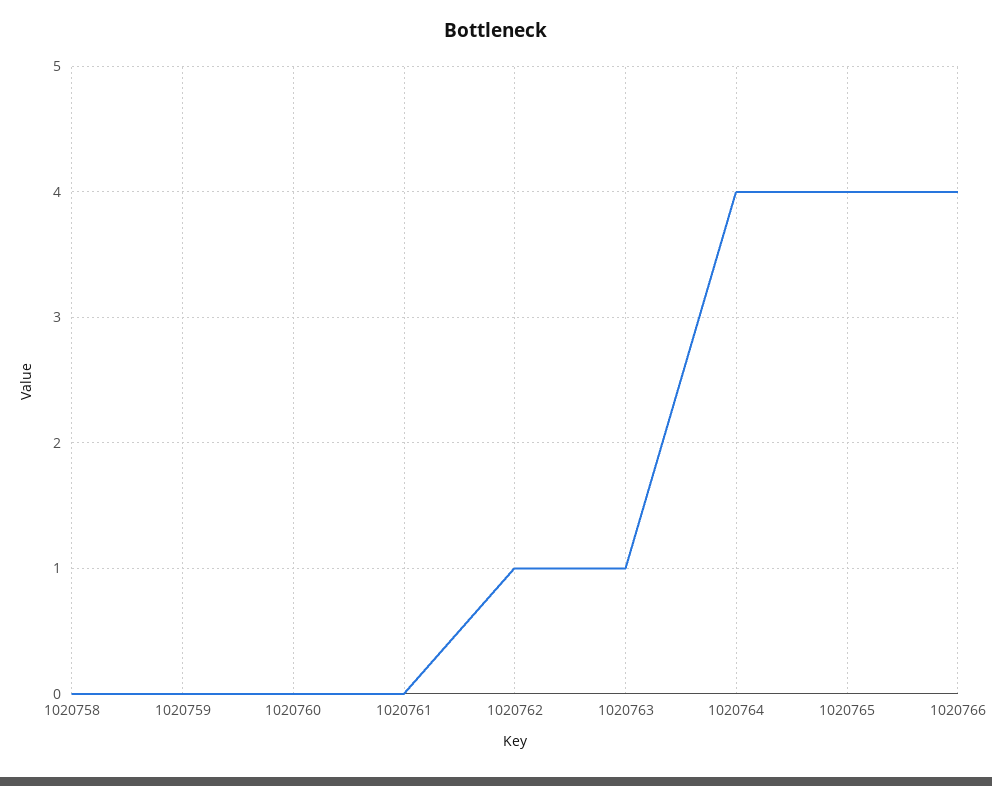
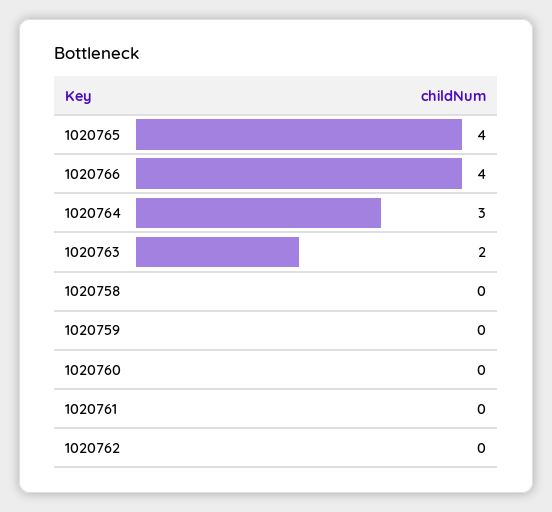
1020762: 1 -> 0
1020763: 1 -> 2
1020764: 4 -> 3

